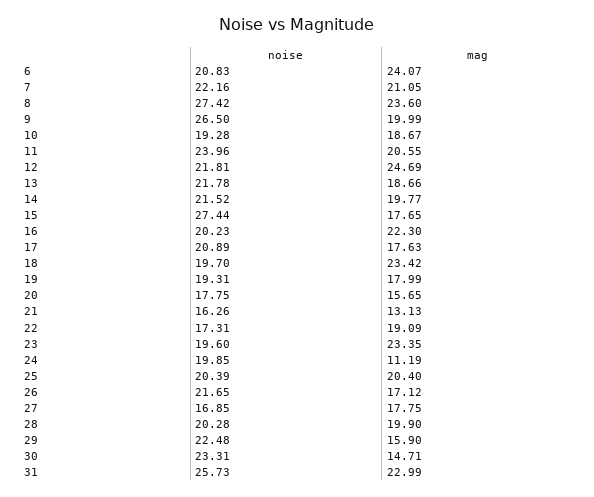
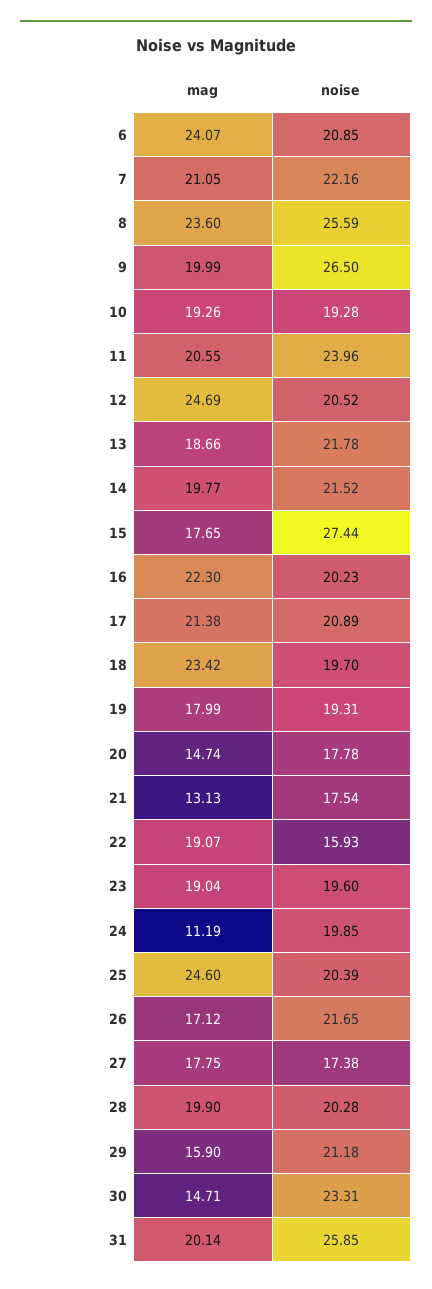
noise, 6: 20.83 -> 20.85
noise, 8: 27.42 -> 25.59
mag, 10: 18.67 -> 19.26
noise, 12: 21.81 -> 20.52
mag, 17: 17.63 -> 21.38
noise, 20: 17.75 -> 17.78
mag, 20: 15.65 -> 14.74
noise, 21: 16.26 -> 17.54
noise, 22: 17.31 -> 15.93
mag, 22: 19.09 -> 19.07
mag, 23: 23.35 -> 19.04
mag, 25: 20.4 -> 24.6
noise, 27: 16.85 -> 17.38
noise, 29: 22.48 -> 21.18
noise, 31: 25.73 -> 25.85
mag, 31: 22.99 -> 20.14

